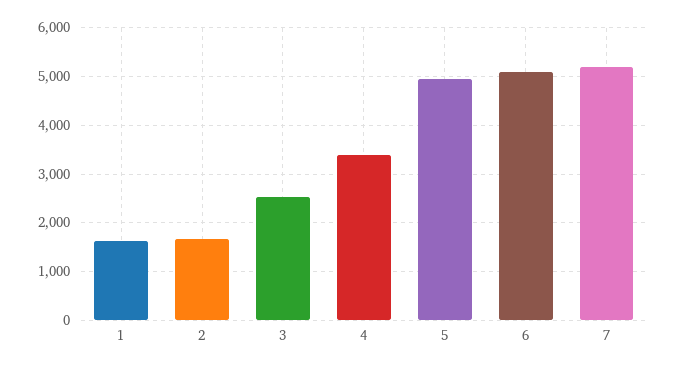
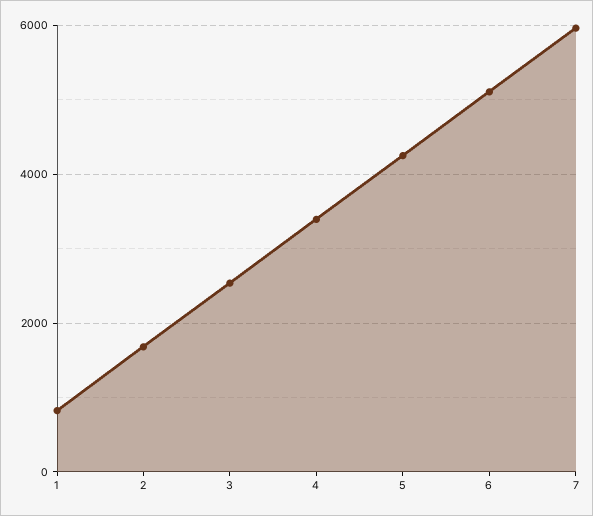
1: 1600 -> 800
5: 5000 -> 4200
7: 5200 -> 6000

